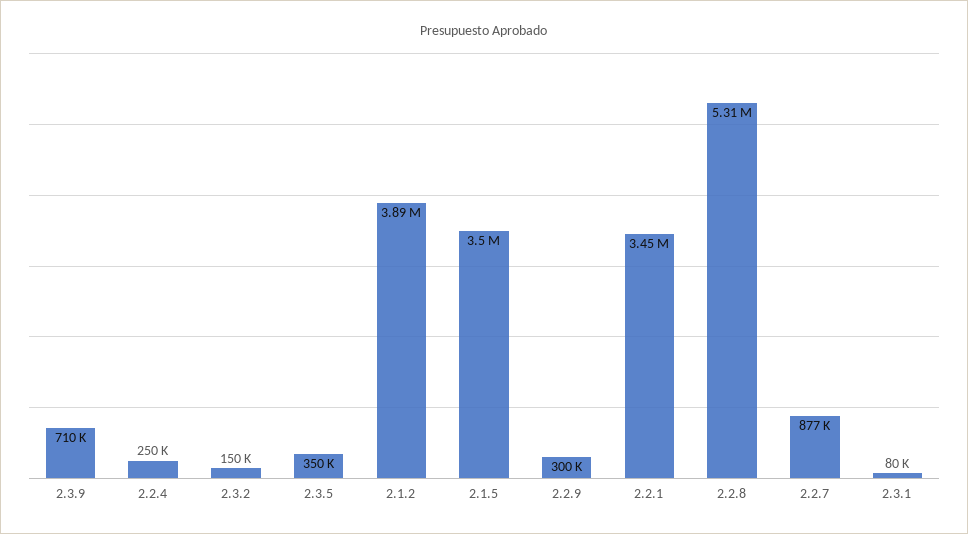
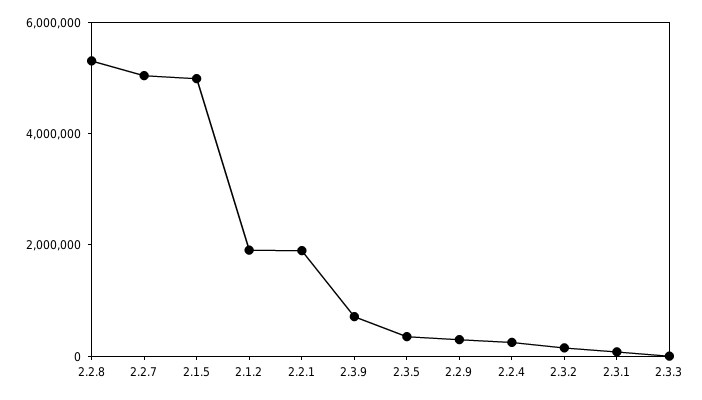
2.1.2: 3890000 -> 2000000
2.1.5: 3500000 -> 5000000
2.2.1: 3450000 -> 2000000
2.2.7: 877000 -> 5000000
2.3.3: none -> 0

